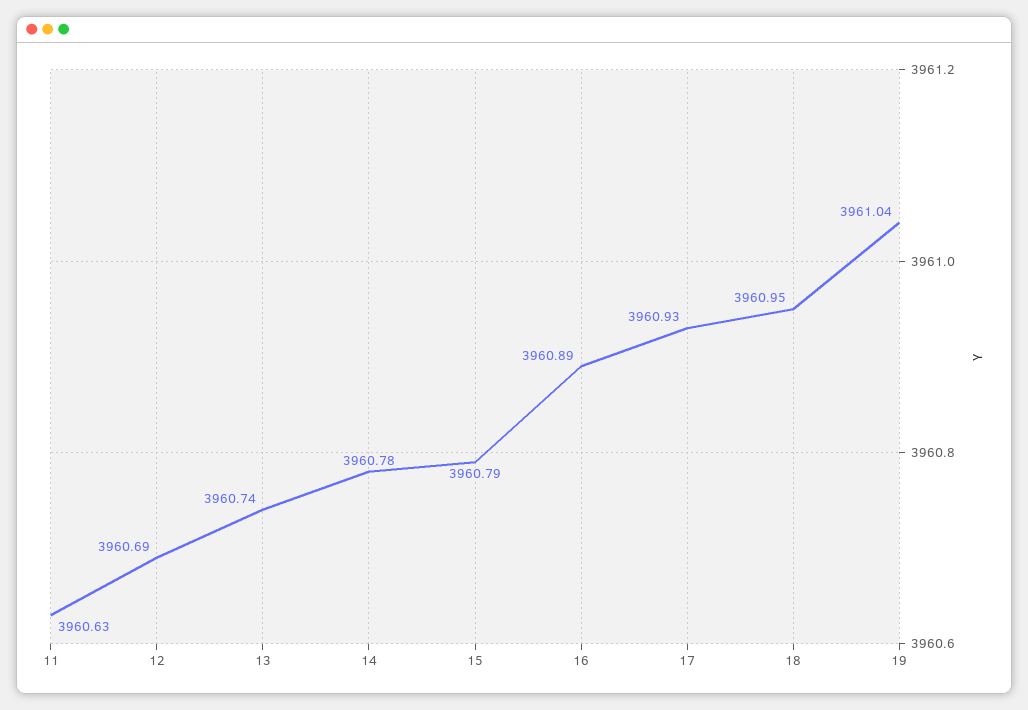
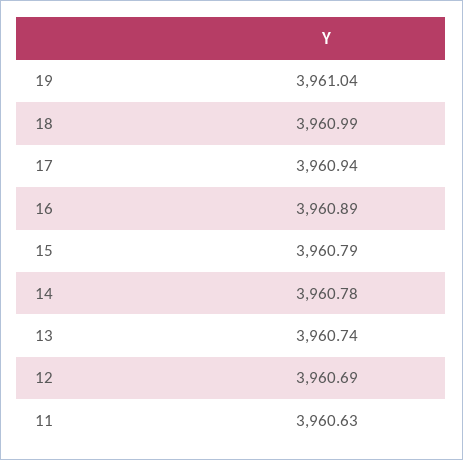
17: 3960.93 -> 3960.94
18: 3960.95 -> 3960.99

